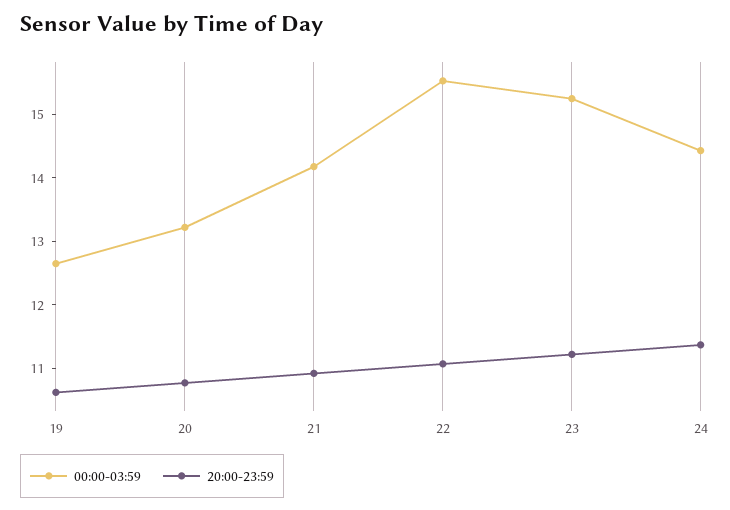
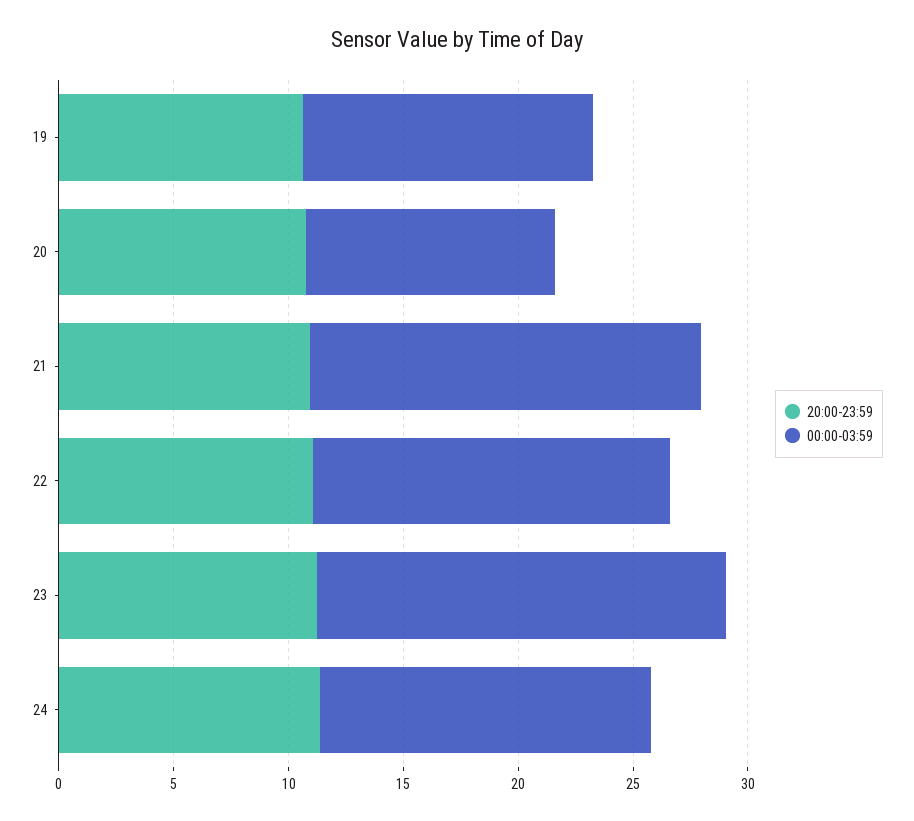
00:00-03:59, 20: 13.2 -> 11
00:00-03:59, 21: 14.2 -> 17
00:00-03:59, 23: 15.2 -> 18

